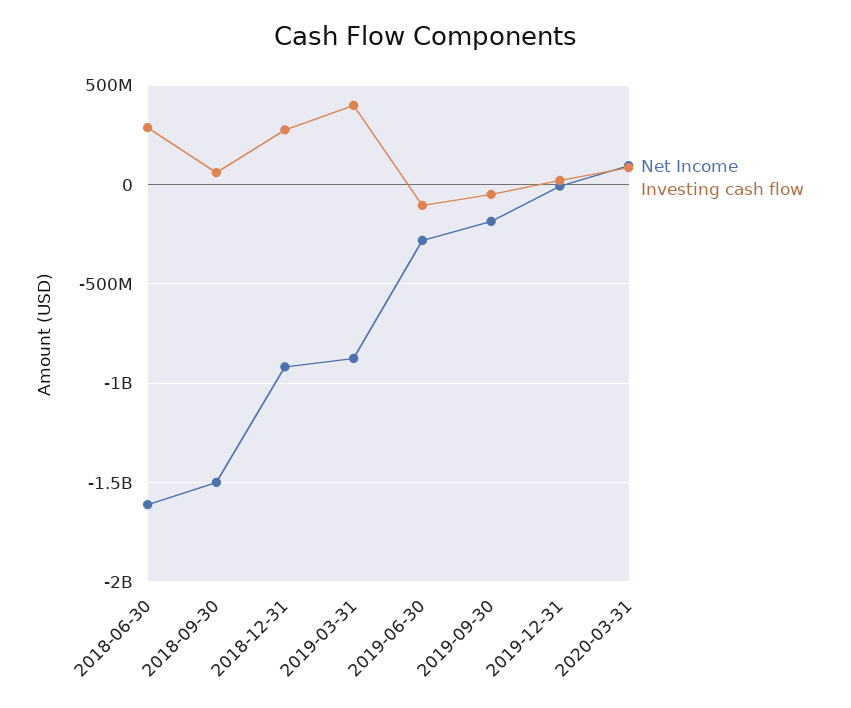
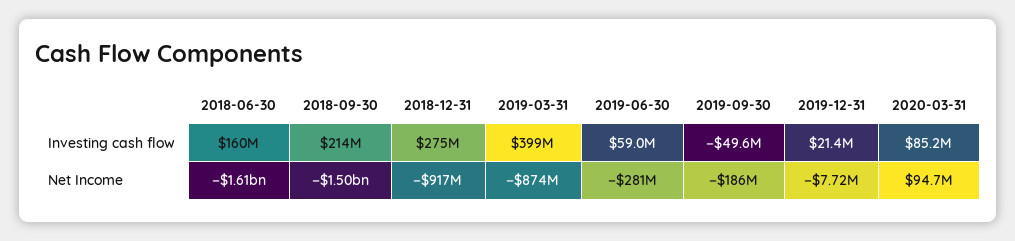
Investing cash flow, 2018-06-30: 300000000 -> 160000000
Investing cash flow, 2018-09-30: 50000000 -> 214000000
Investing cash flow, 2019-06-30: -100000000 -> 59000000

